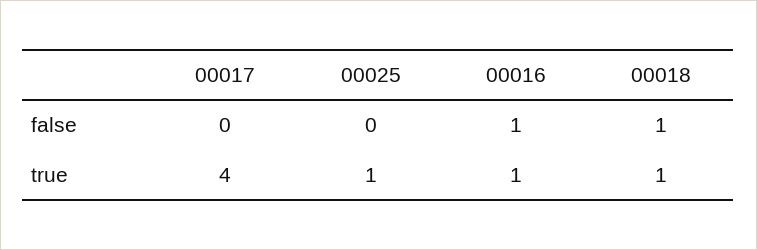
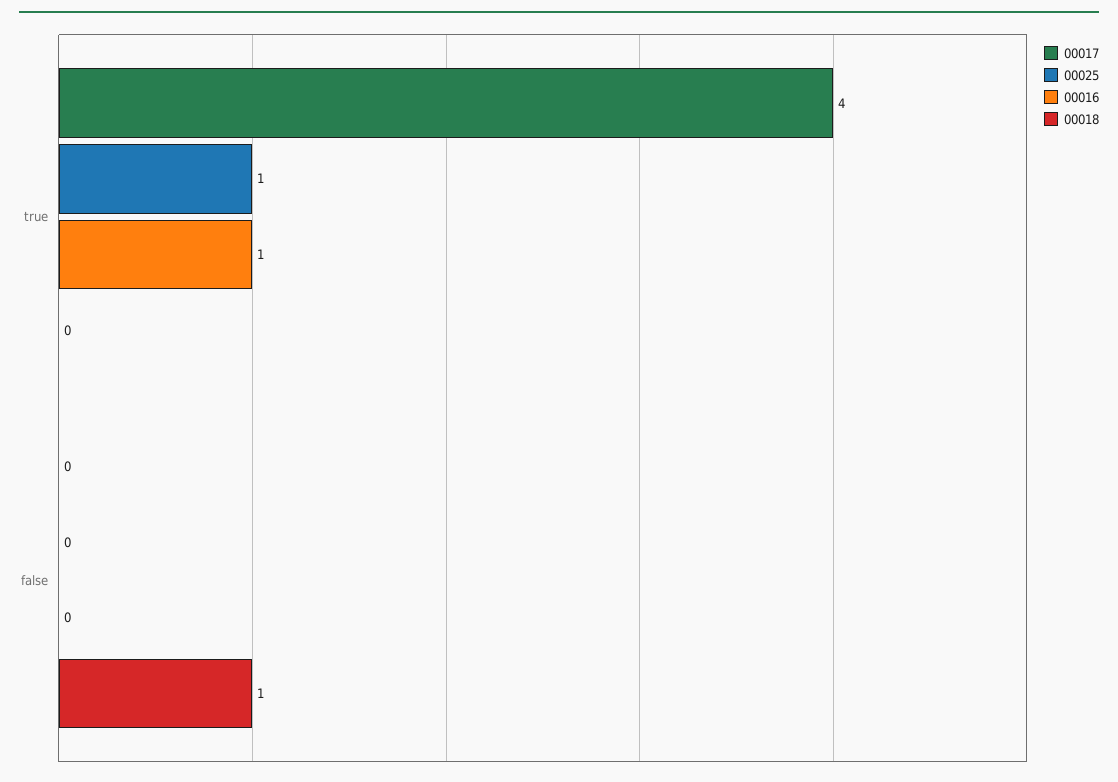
00016, false: 1 -> 0
00018, true: 1 -> 0

